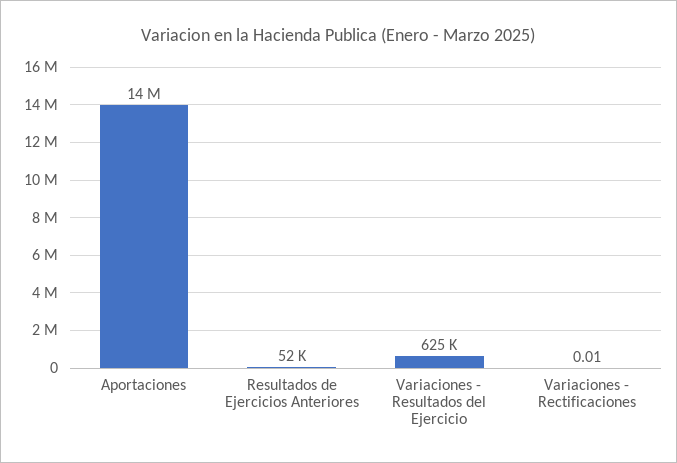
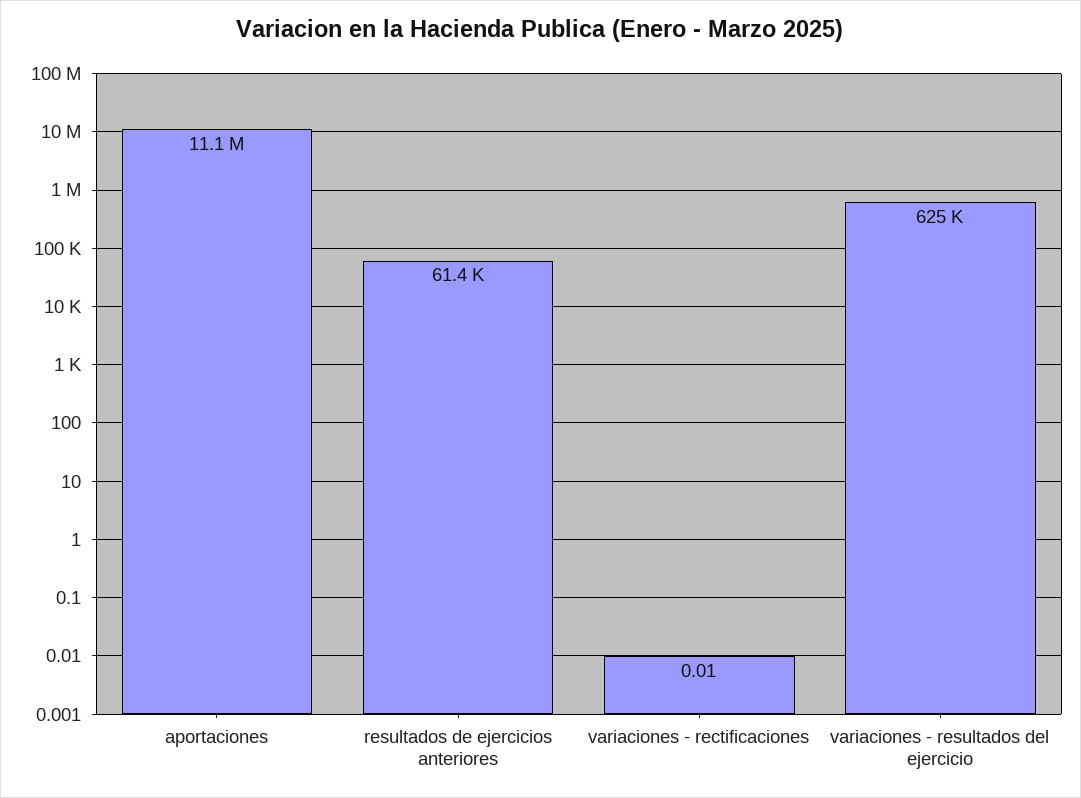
Aportaciones: 14000000 -> 11100000
Resultados de Ejercicios Anteriores: 52000 -> 61400

